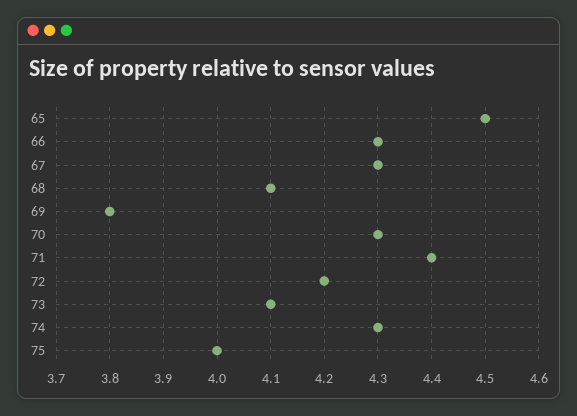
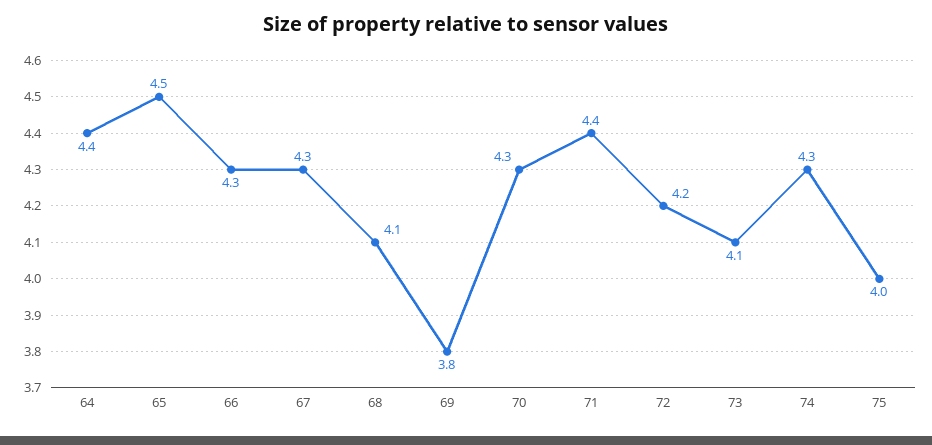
64: none -> 4.4

